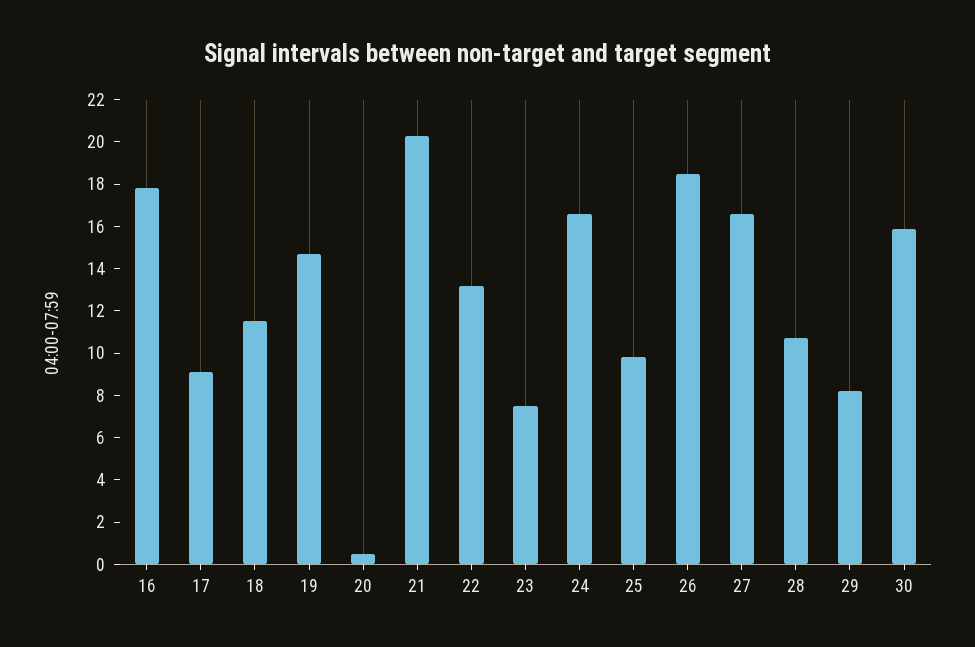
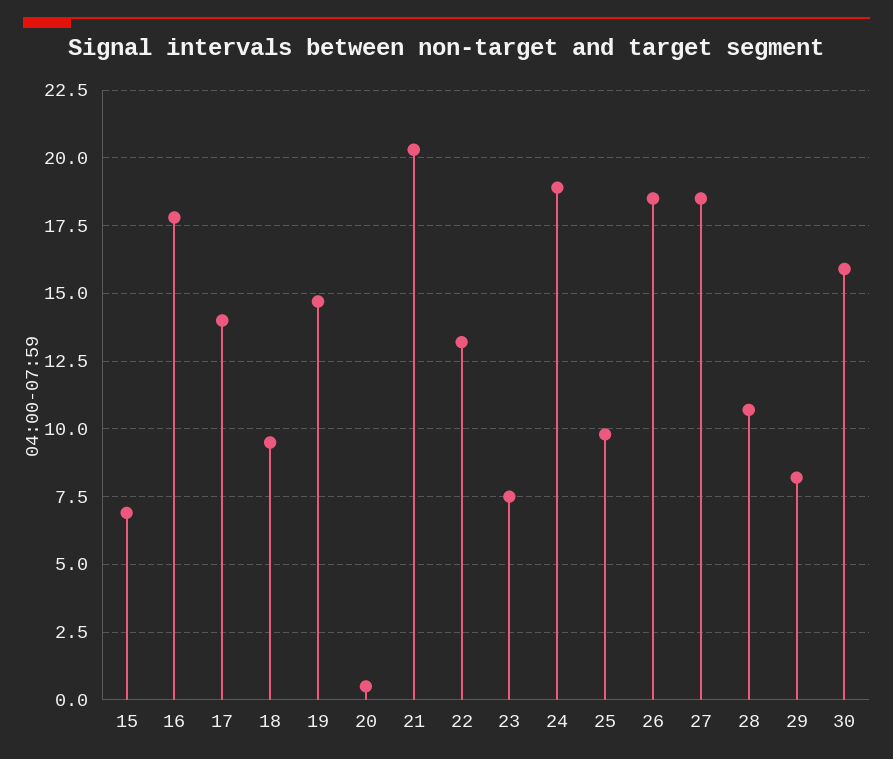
17: 9 -> 14
18: 11.5 -> 9.5
24: 16.5 -> 19
27: 16.5 -> 18.5
15: none -> 7

